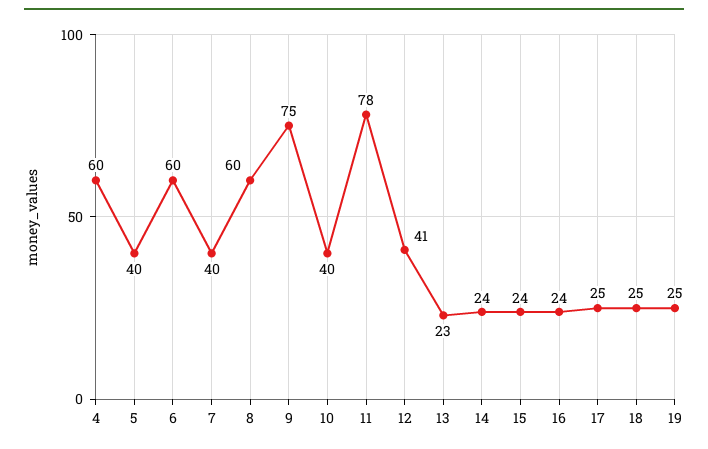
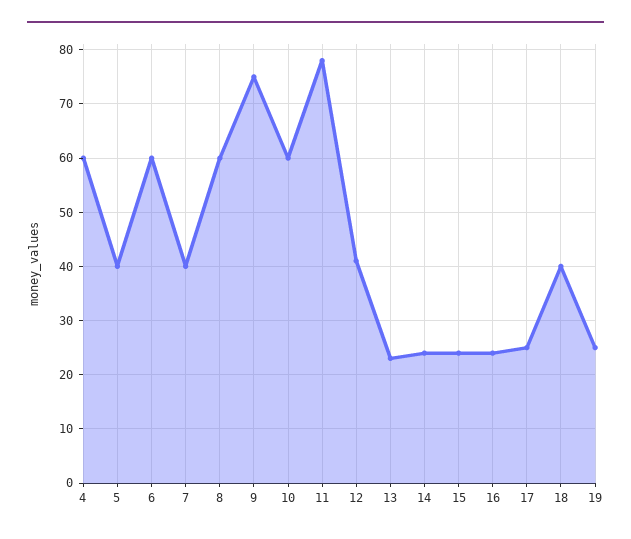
10: 40 -> 60
18: 25 -> 40

